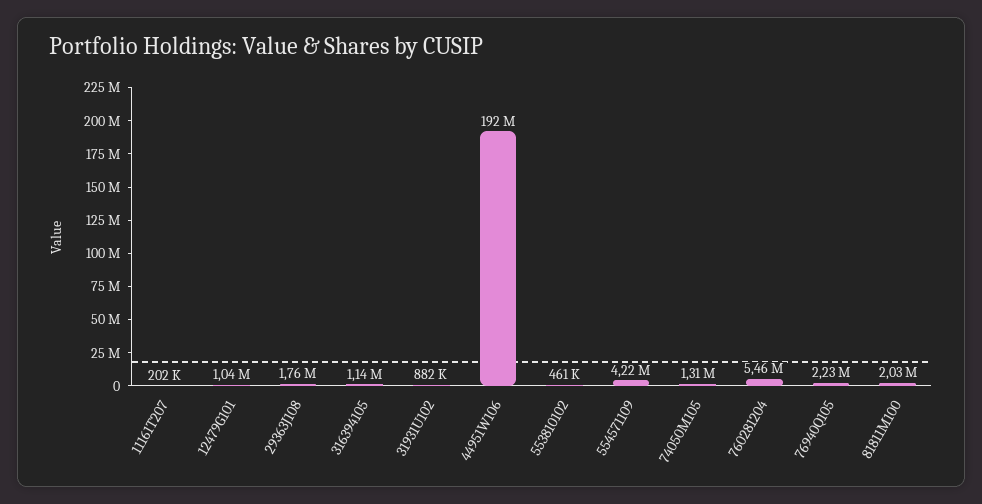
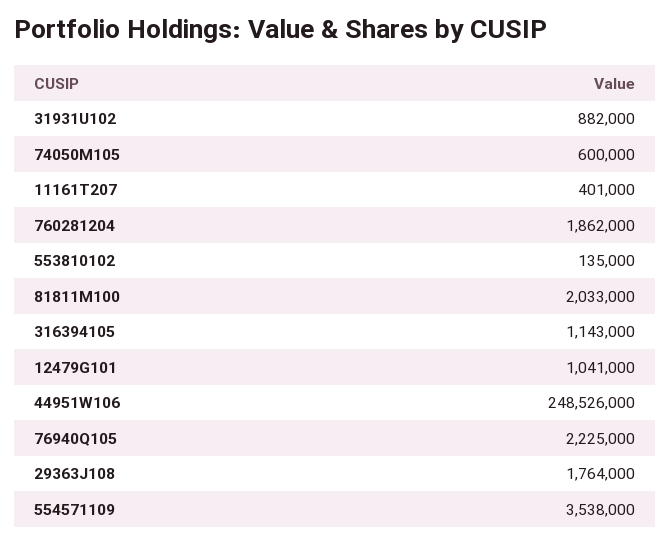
11161T207: 202000 -> 401000
44951W106: 192000000 -> 248526000
553810102: 461000 -> 135000
554571109: 4220000 -> 3538000
74050M105: 1310000 -> 600000
760281204: 5460000 -> 1862000

